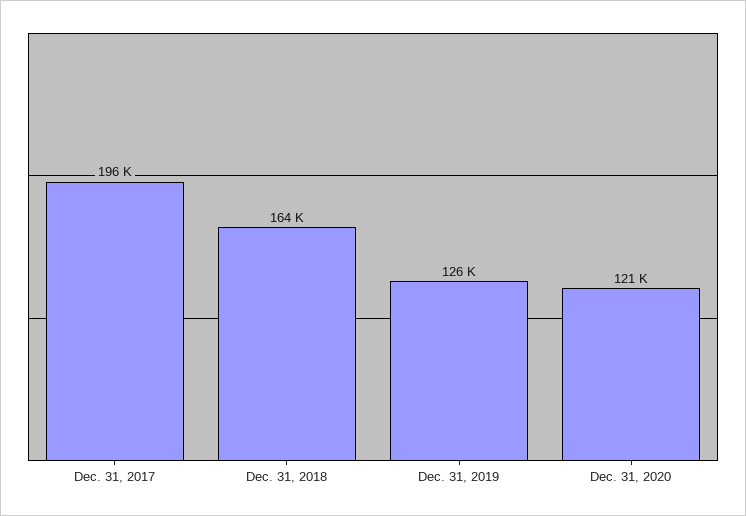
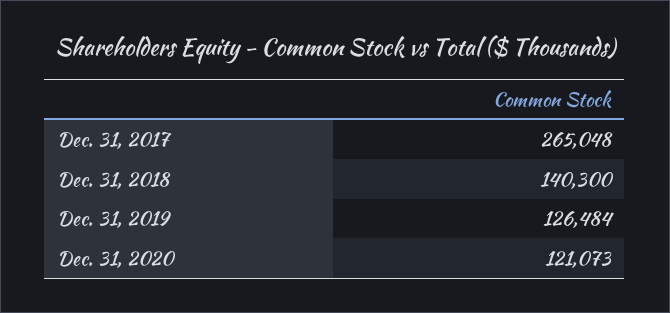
Dec. 31, 2017: 196000 -> 265048
Dec. 31, 2018: 164000 -> 140300

